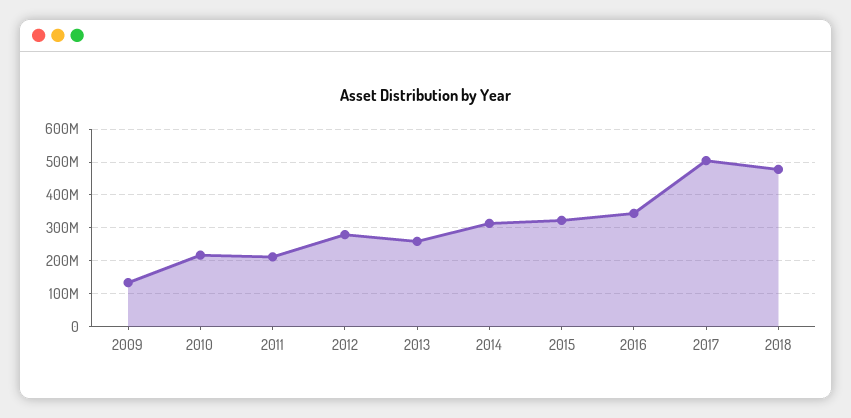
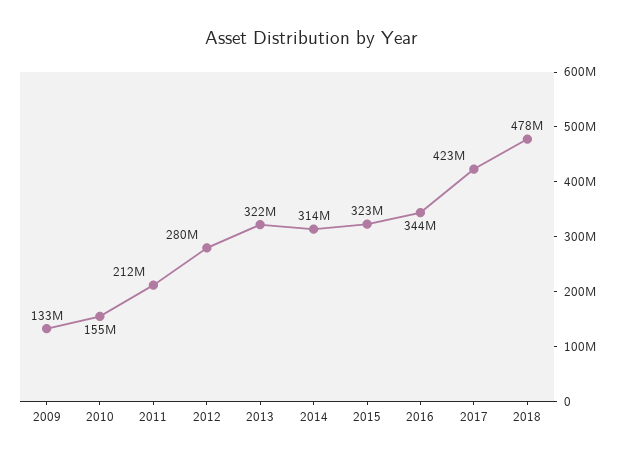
2010: 220000000 -> 155000000
2013: 260000000 -> 322000000
2017: 500000000 -> 423000000

